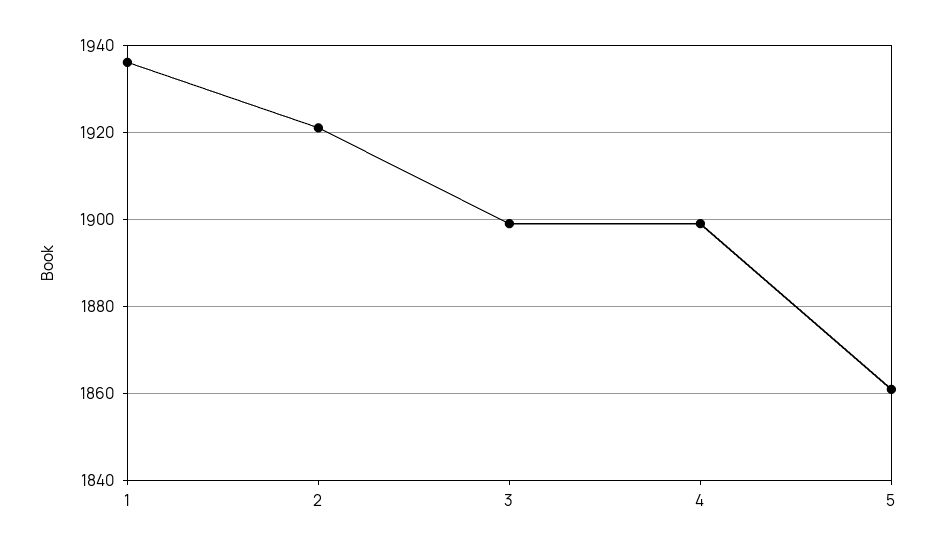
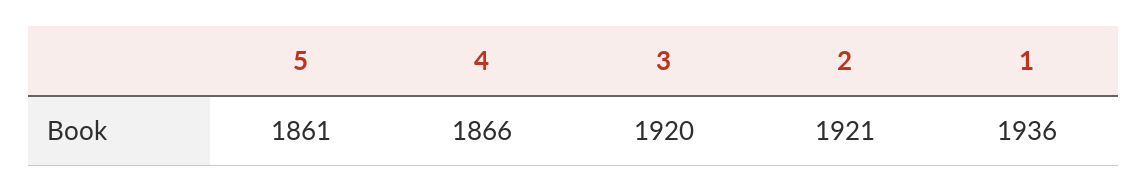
3: 1900 -> 1920
4: 1900 -> 1866

